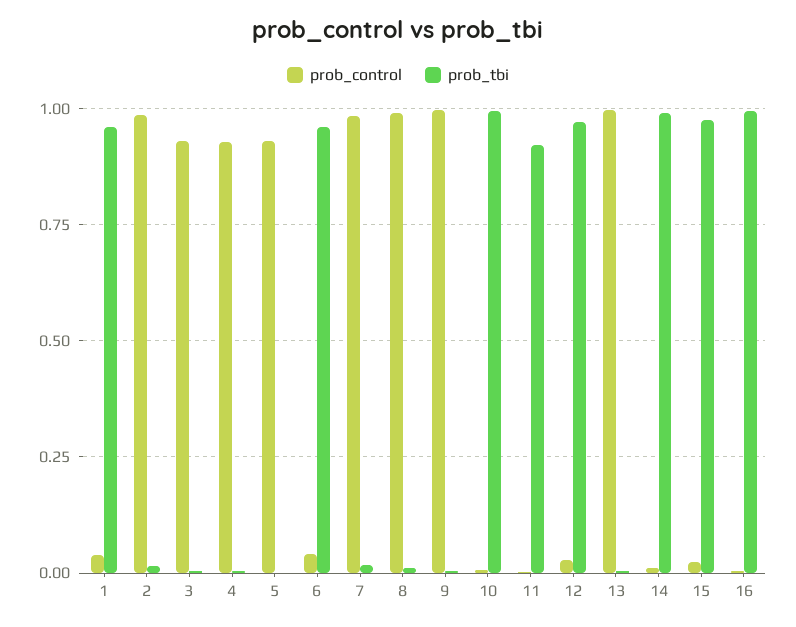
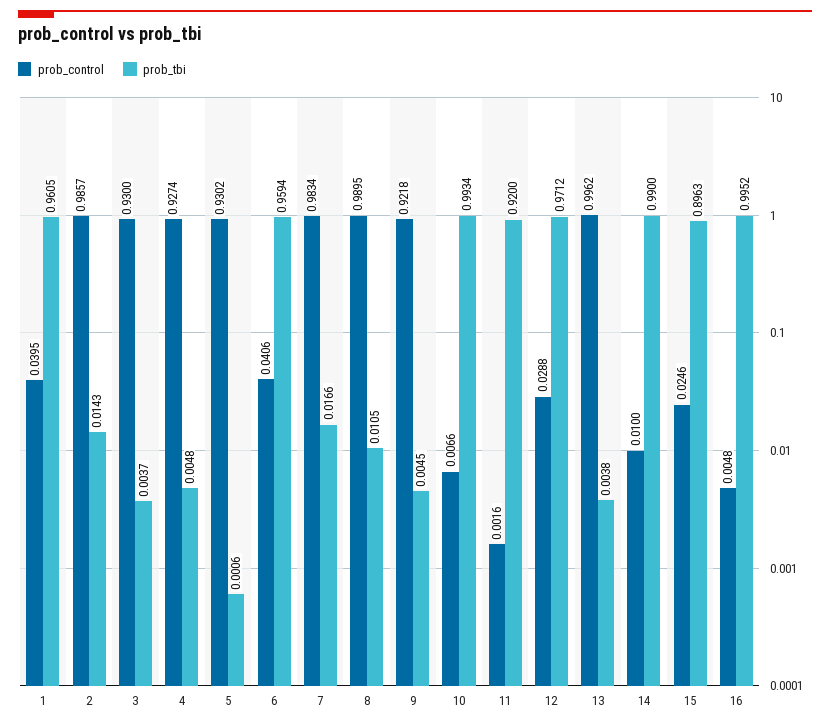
prob_control, 9: 1 -> 0.9218
prob_tbi, 15: 0.975 -> 0.8963

